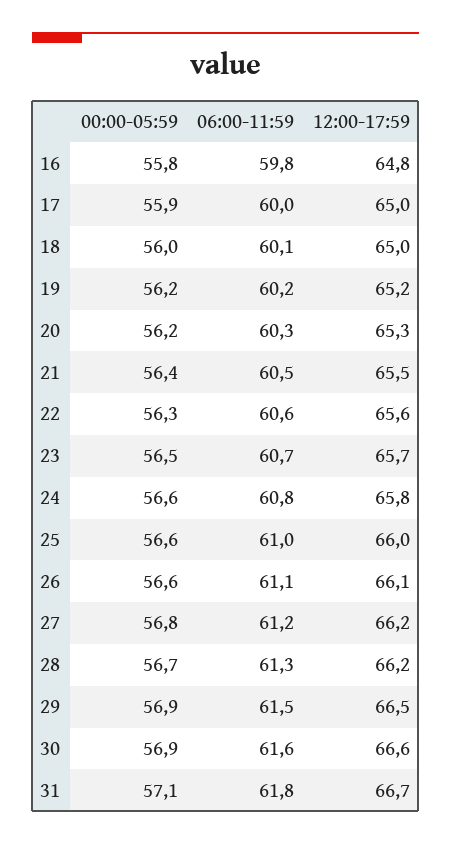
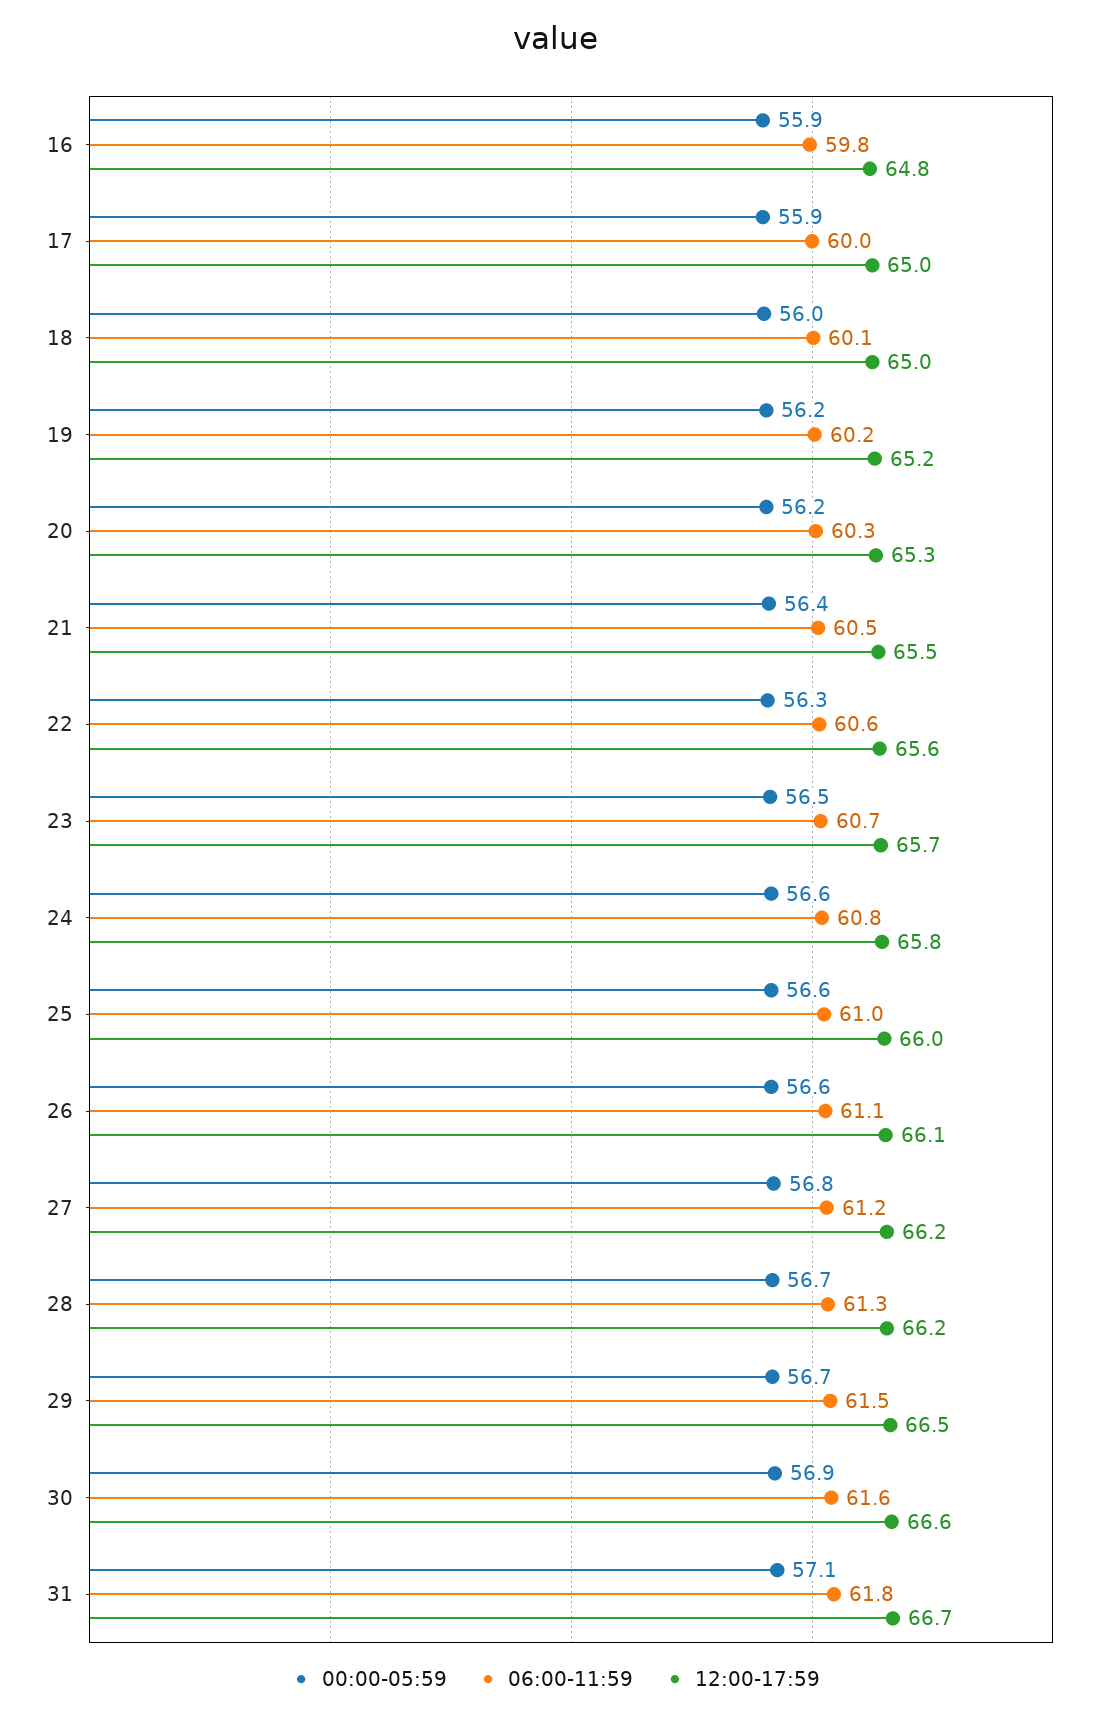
00:00-05:59, 16: 55.8 -> 55.9
00:00-05:59, 29: 56.9 -> 56.7

